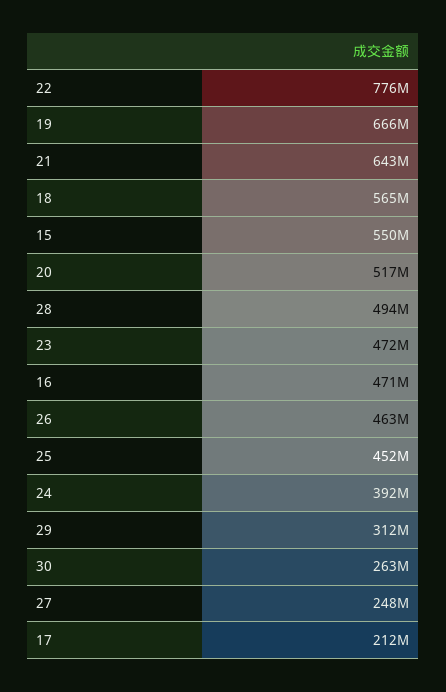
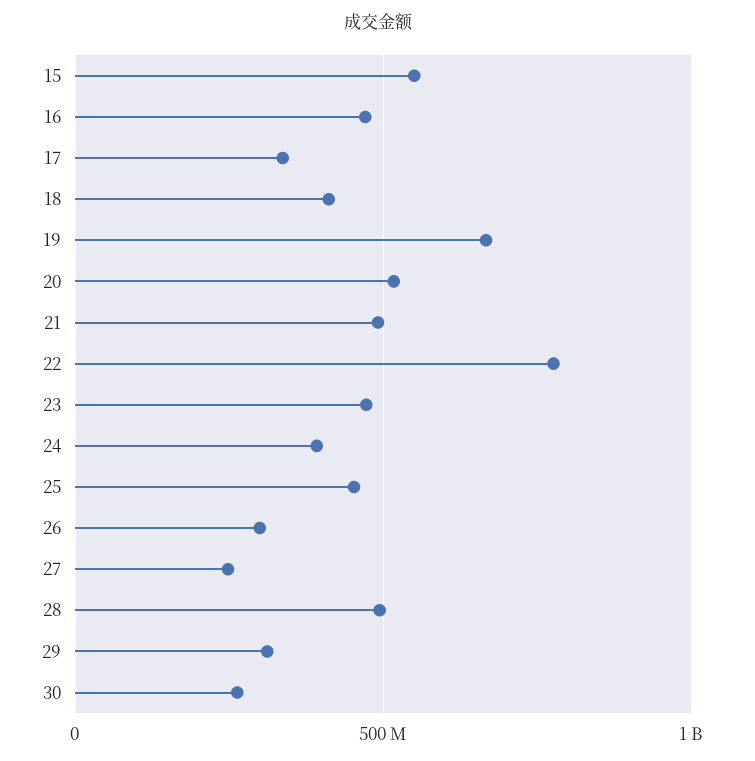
21: 643000000 -> 500000000
18: 565000000 -> 400000000
26: 463000000 -> 300000000
17: 212000000 -> 350000000

